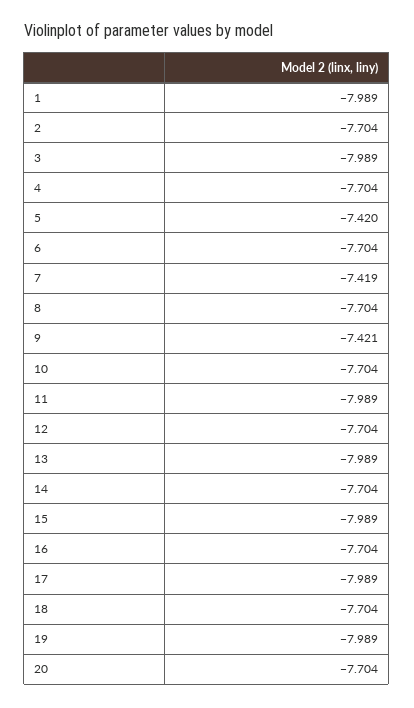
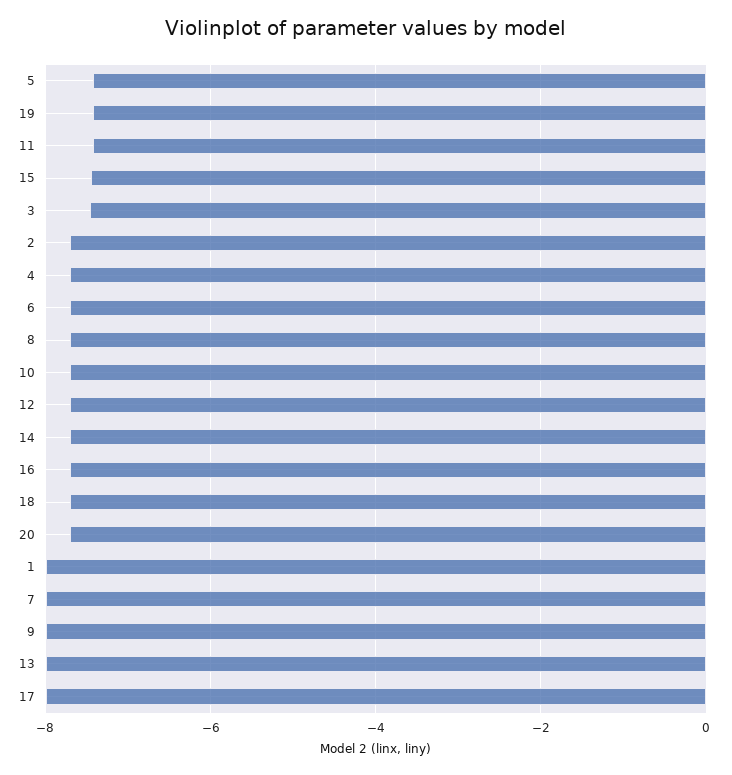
3: -7.989 -> -7.4
7: -7.419 -> -8
9: -7.421 -> -8
11: -7.989 -> -7.4
15: -7.989 -> -7.4
19: -7.989 -> -7.4

